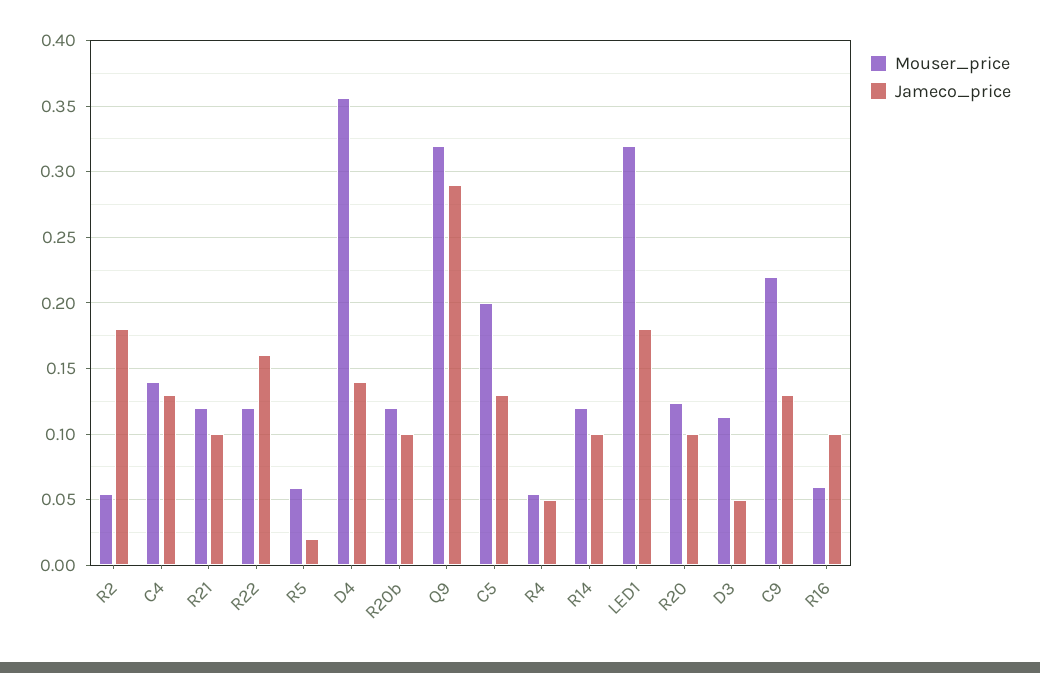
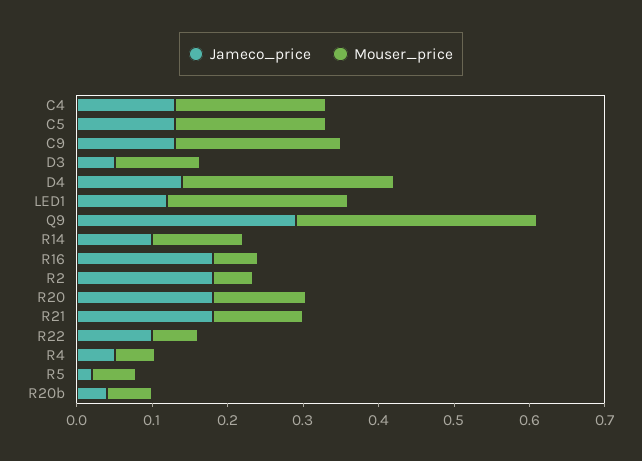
Mouser_price, C4: 0.14 -> 0.2
Jameco_price, R21: 0.1 -> 0.18
Mouser_price, R22: 0.12 -> 0.06
Jameco_price, R22: 0.16 -> 0.1
Mouser_price, D4: 0.355 -> 0.28
Mouser_price, R20b: 0.12 -> 0.06
Jameco_price, R20b: 0.1 -> 0.04
Mouser_price, LED1: 0.32 -> 0.24
Jameco_price, LED1: 0.18 -> 0.12
Jameco_price, R20: 0.1 -> 0.18
Jameco_price, R16: 0.1 -> 0.18

